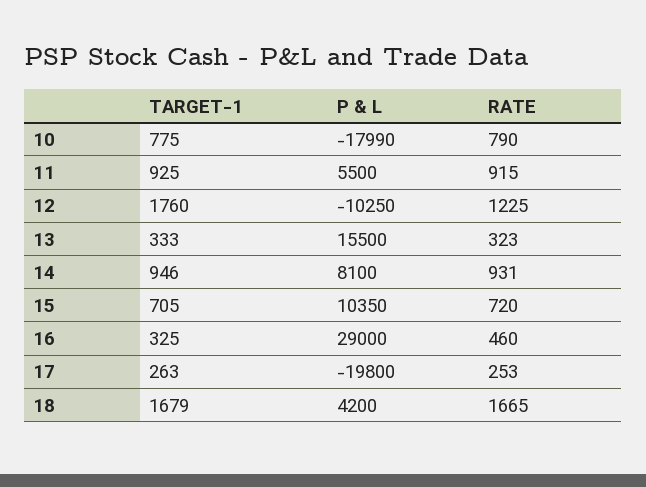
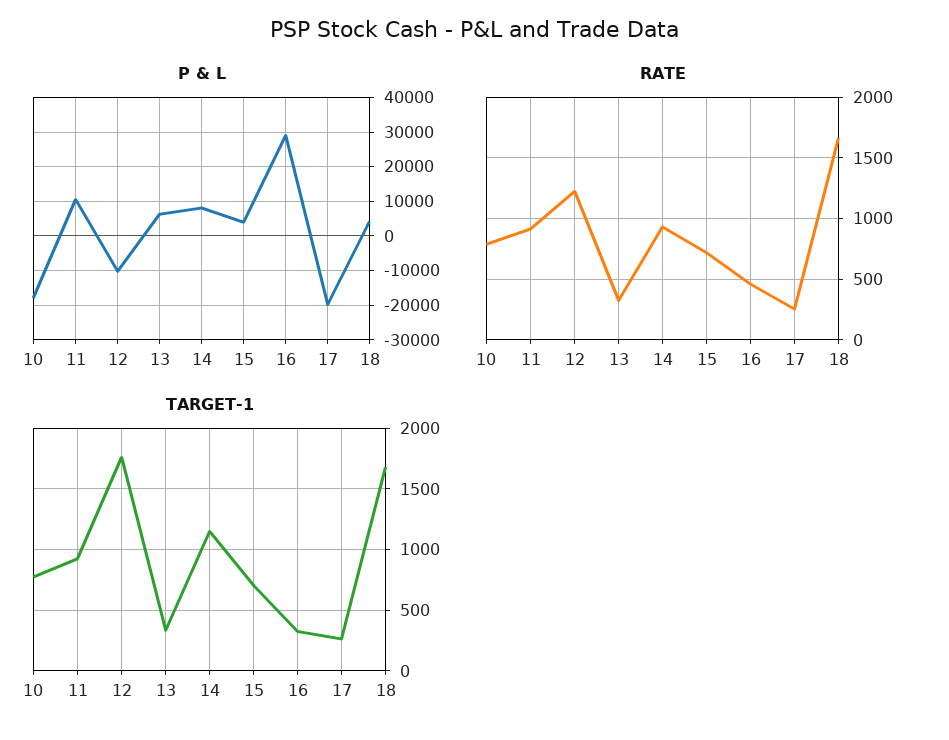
P & L, 11: 5500 -> 10000
P & L, 13: 15500 -> 6000
TARGET-1, 14: 946 -> 1150
P & L, 15: 10350 -> 4000

